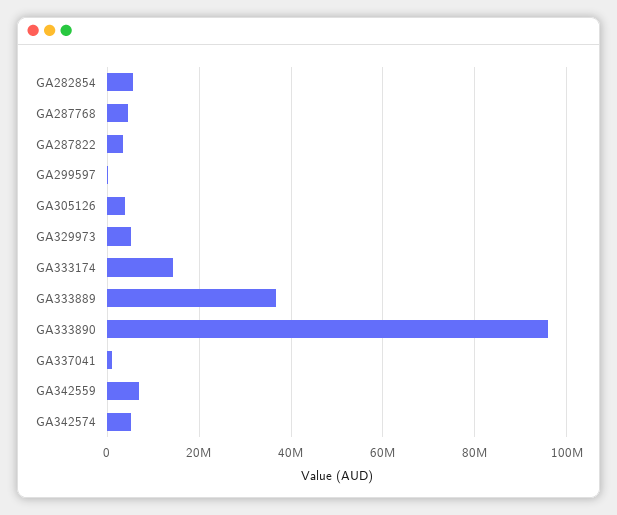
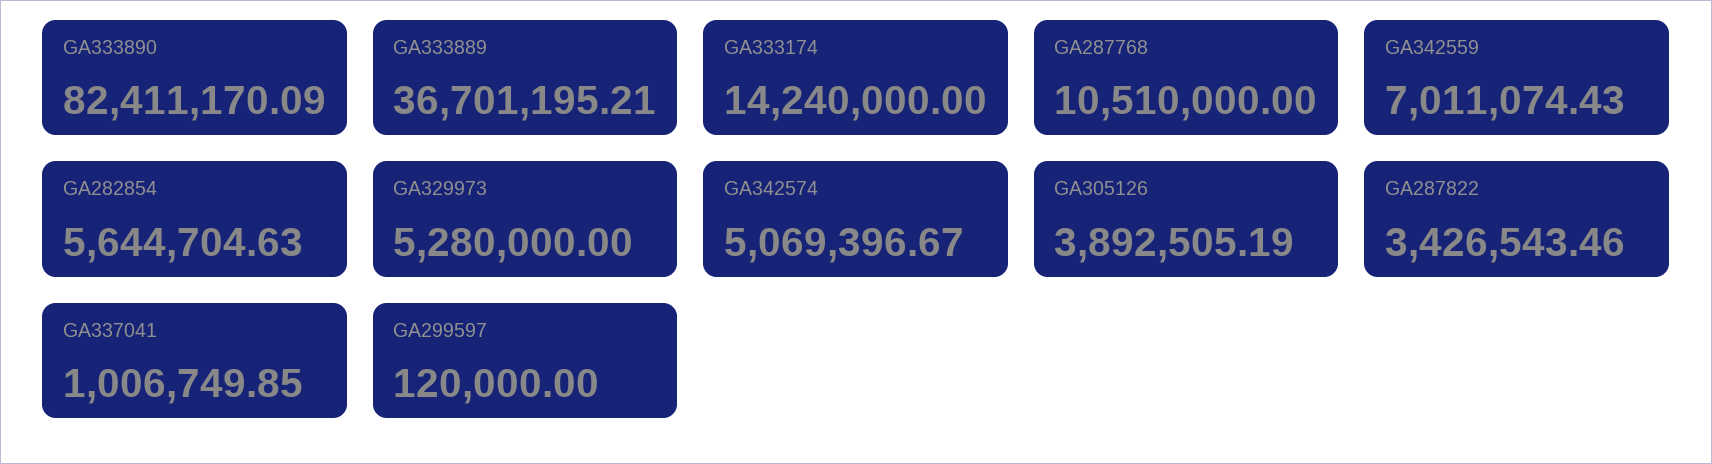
GA287768: 4000000 -> 10510000
GA333890: 96000000 -> 82411170.09

